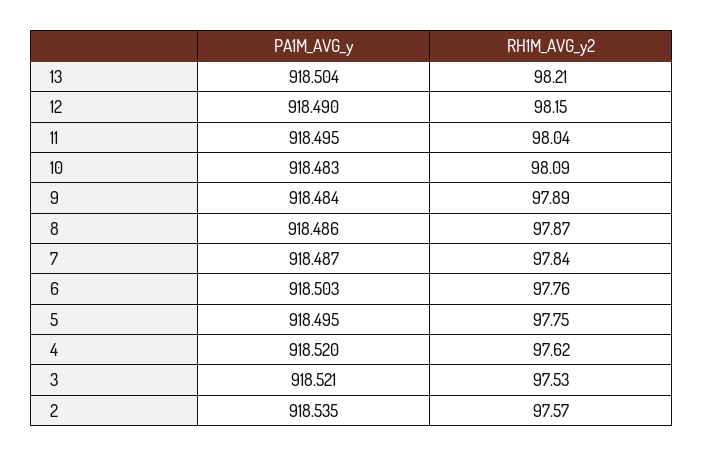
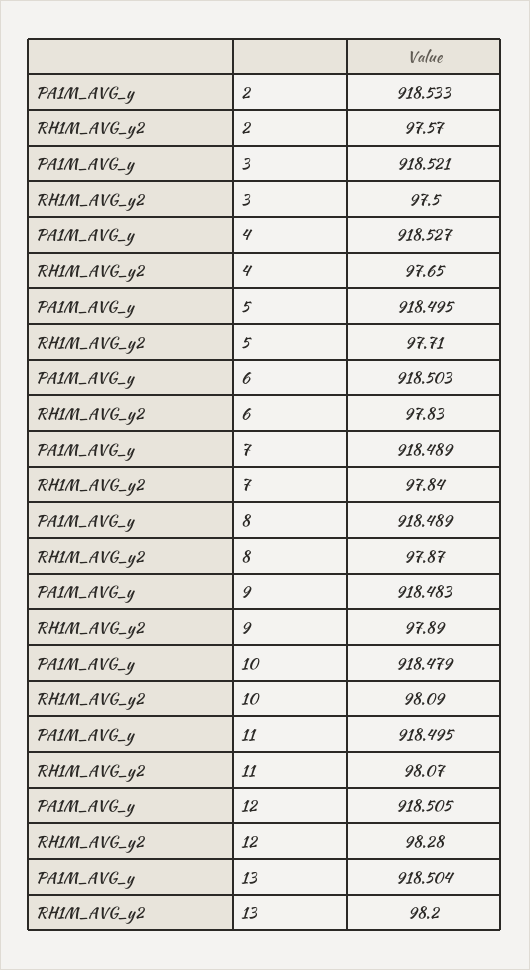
RH1M_AVG_y2, 13: 98.21 -> 98.2
PA1M_AVG_y, 12: 918.49 -> 918.505
RH1M_AVG_y2, 12: 98.15 -> 98.28
RH1M_AVG_y2, 11: 98.04 -> 98.07
PA1M_AVG_y, 10: 918.483 -> 918.479
PA1M_AVG_y, 9: 918.484 -> 918.483
PA1M_AVG_y, 8: 918.486 -> 918.489
PA1M_AVG_y, 7: 918.487 -> 918.489
RH1M_AVG_y2, 6: 97.76 -> 97.83
RH1M_AVG_y2, 5: 97.75 -> 97.71
PA1M_AVG_y, 4: 918.52 -> 918.527
RH1M_AVG_y2, 4: 97.62 -> 97.65
RH1M_AVG_y2, 3: 97.53 -> 97.5
PA1M_AVG_y, 2: 918.535 -> 918.533

